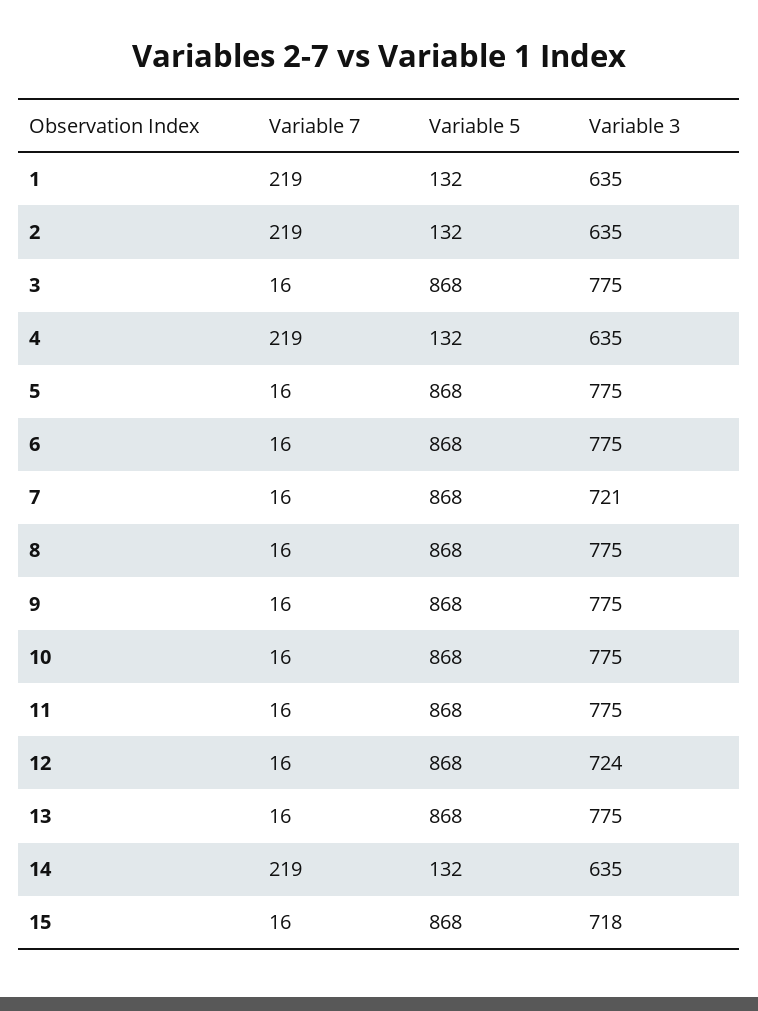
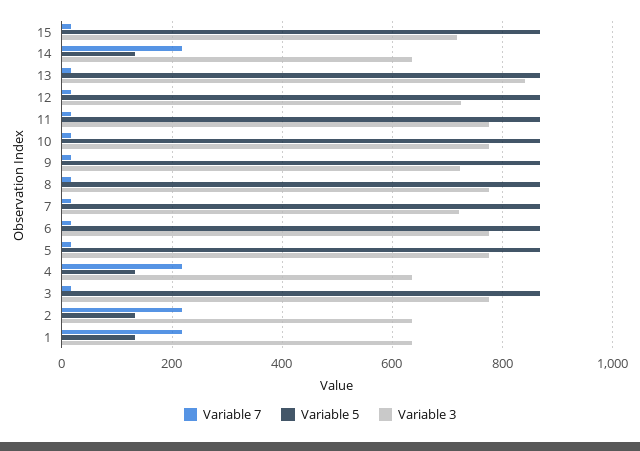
Variable 3, 9: 775 -> 720
Variable 3, 13: 775 -> 840

